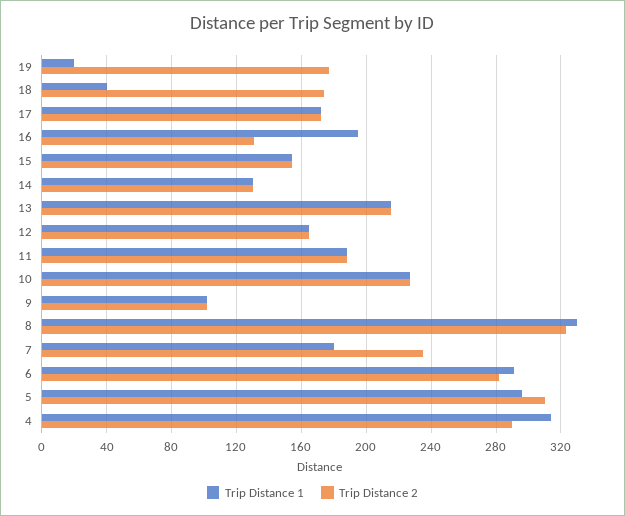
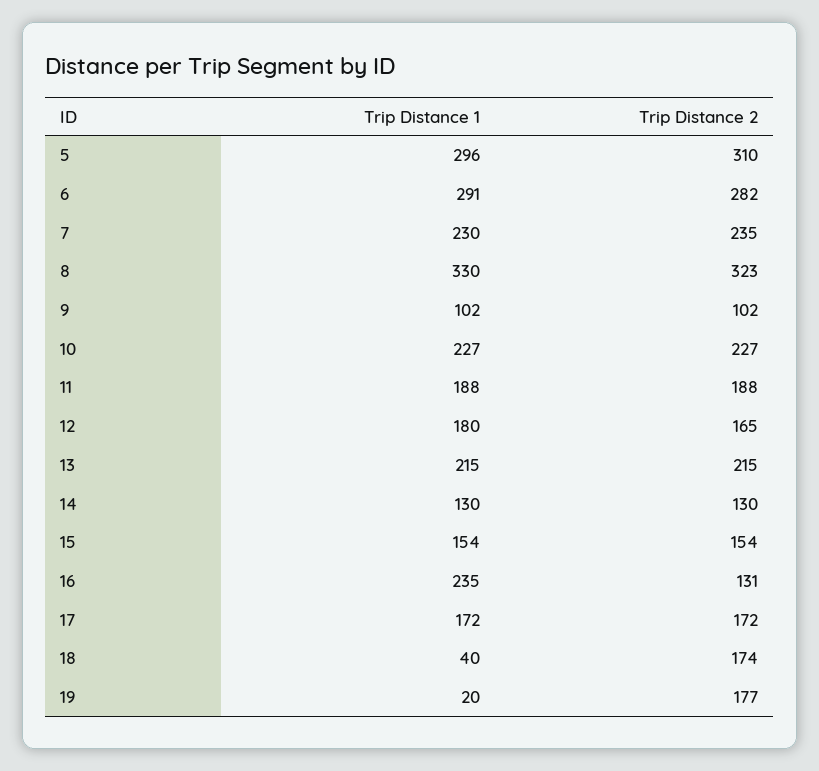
Trip Distance 1, 16: 195 -> 235
Trip Distance 1, 12: 165 -> 180
Trip Distance 1, 7: 180 -> 230
Trip Distance 1, 4: 315 -> none
Trip Distance 2, 4: 290 -> none

